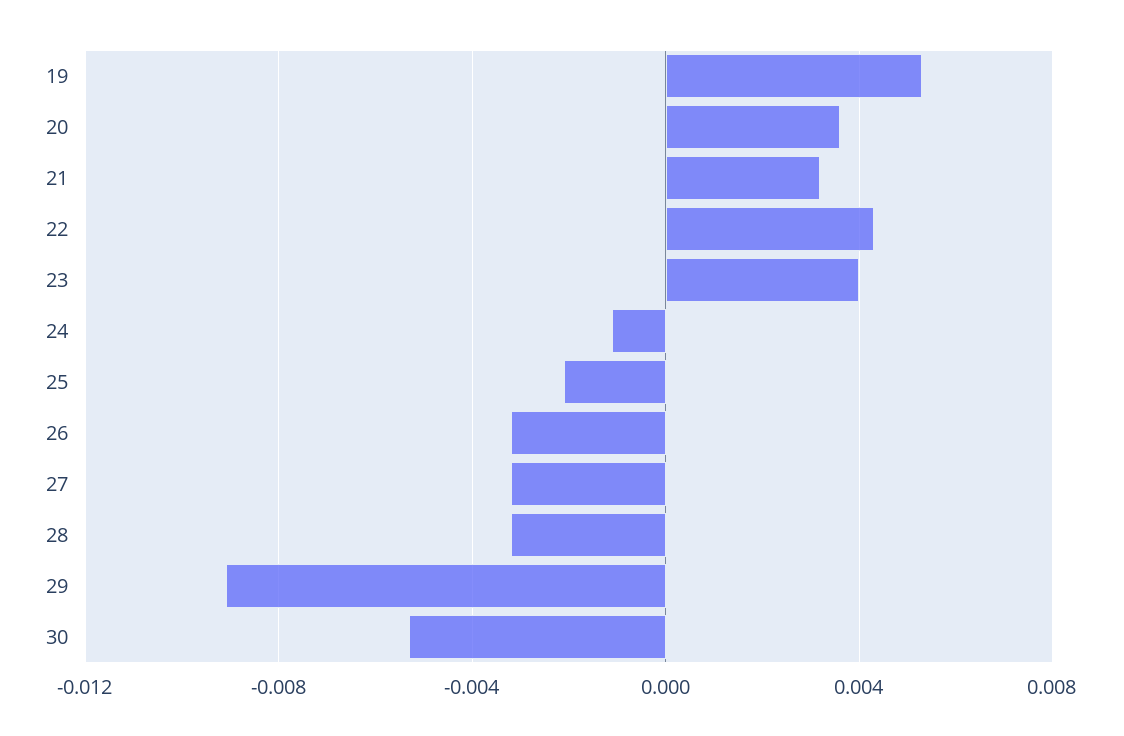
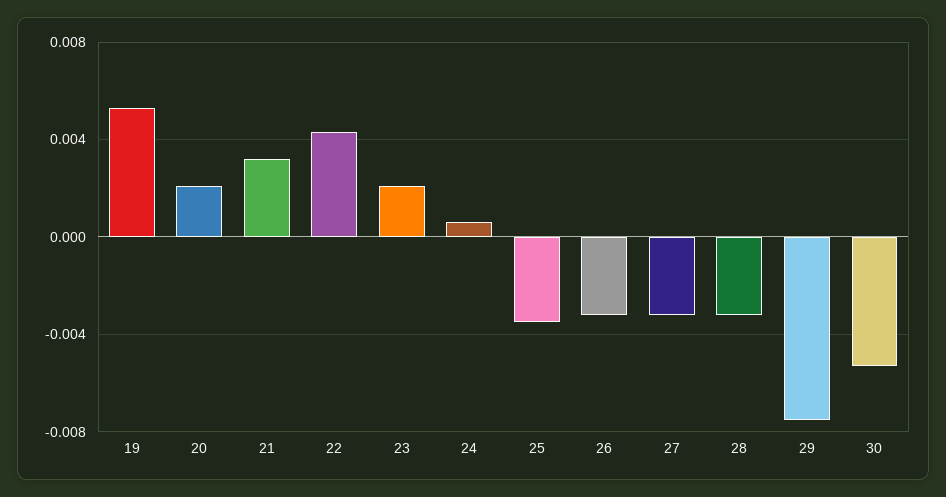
20: 0.0035 -> 0.002
23: 0.004 -> 0.002
24: -0.001 -> 0.0005
25: -0.002 -> -0.0035
29: -0.009 -> -0.0075

